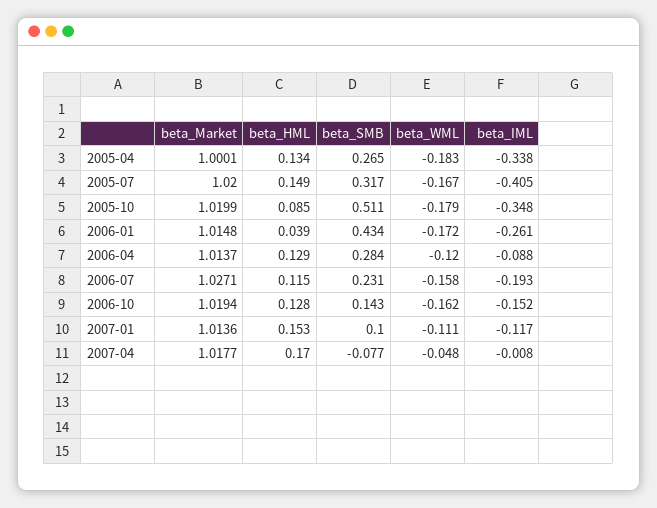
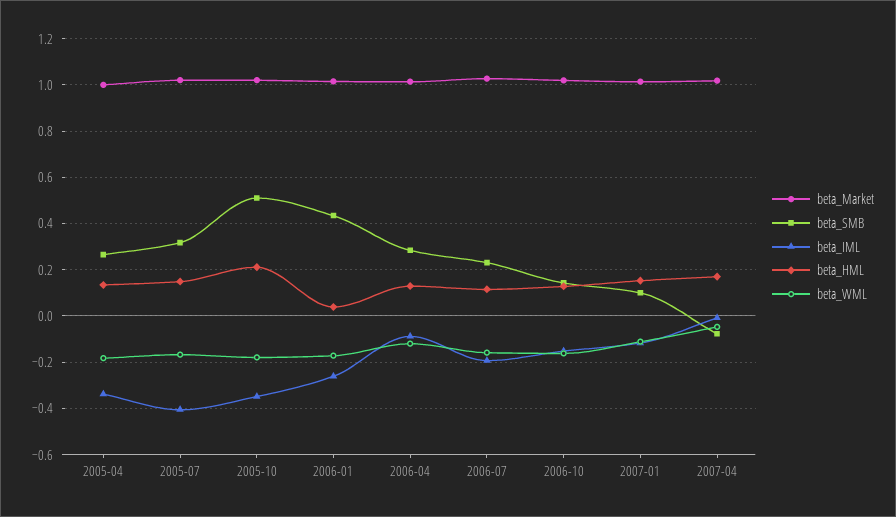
beta_HML, 2005-10: 0.085 -> 0.2

